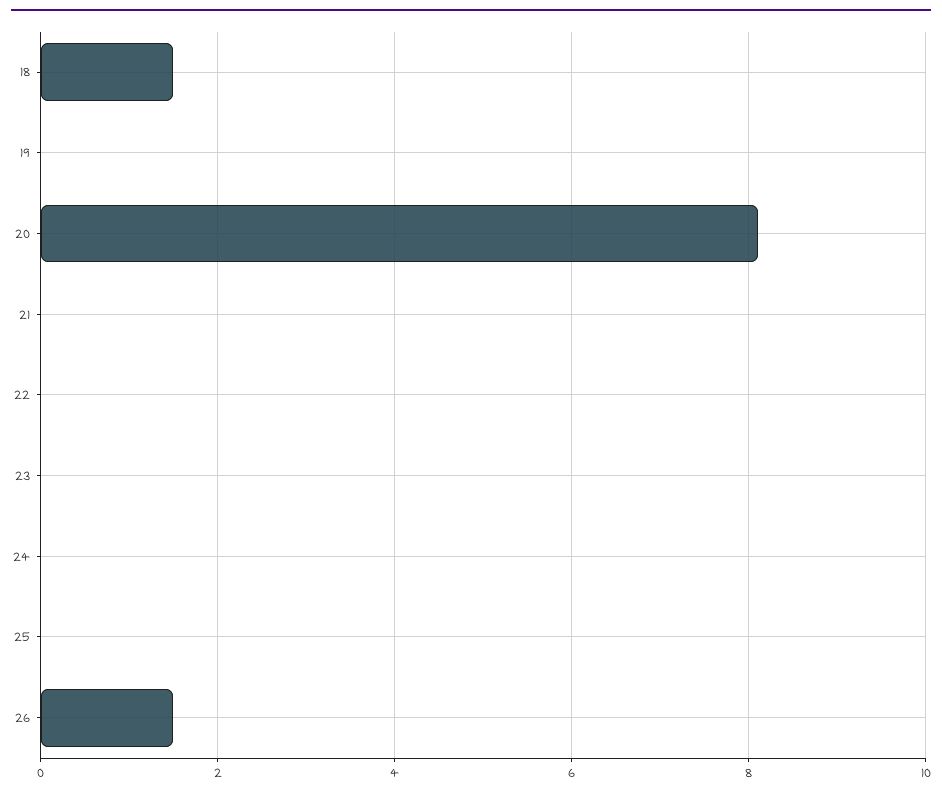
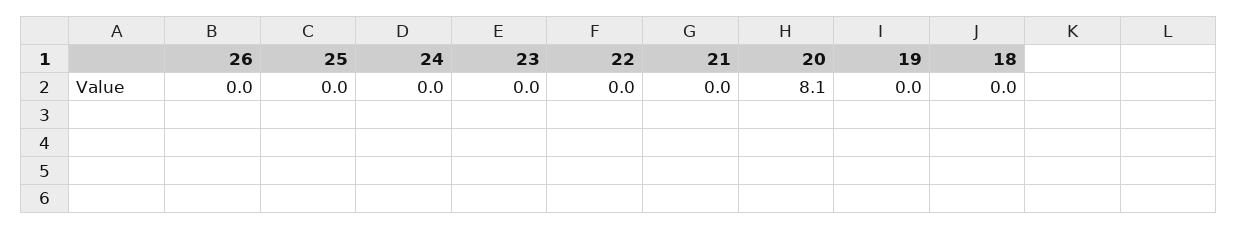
18: 1.5 -> 0
26: 1.5 -> 0

